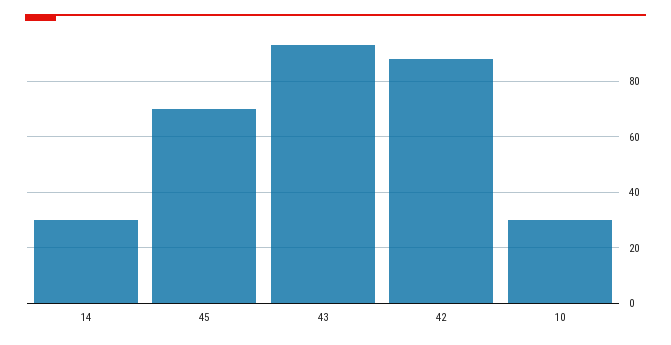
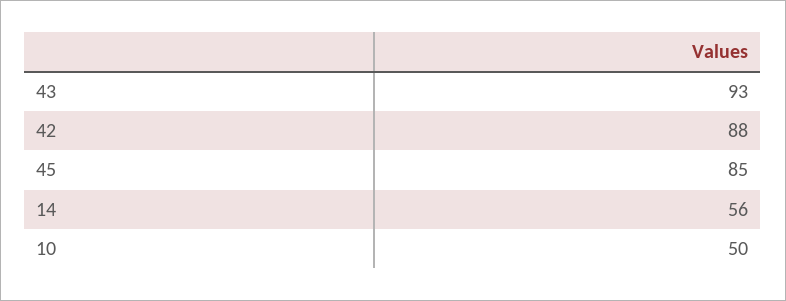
14: 30 -> 56
45: 70 -> 85
10: 30 -> 50

